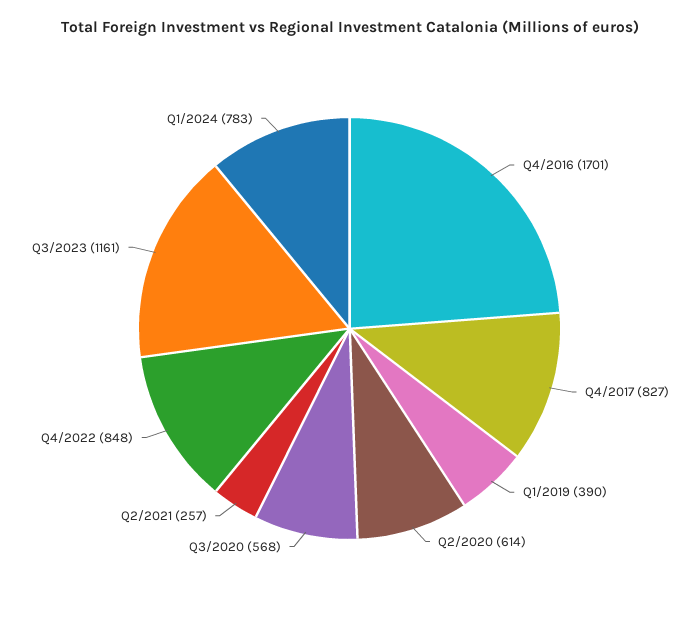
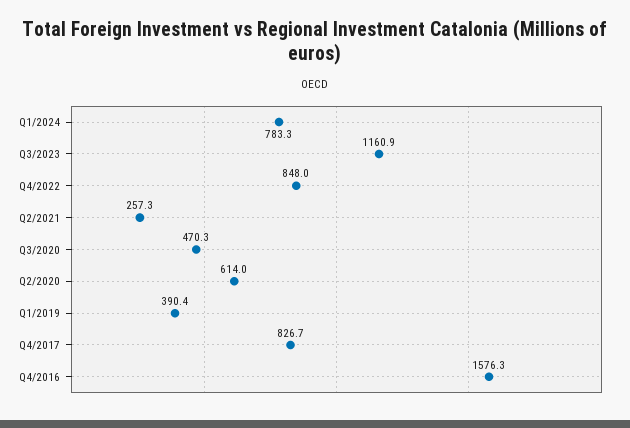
Q4/2016: 1701 -> 1576.3
Q3/2020: 568 -> 470.3

